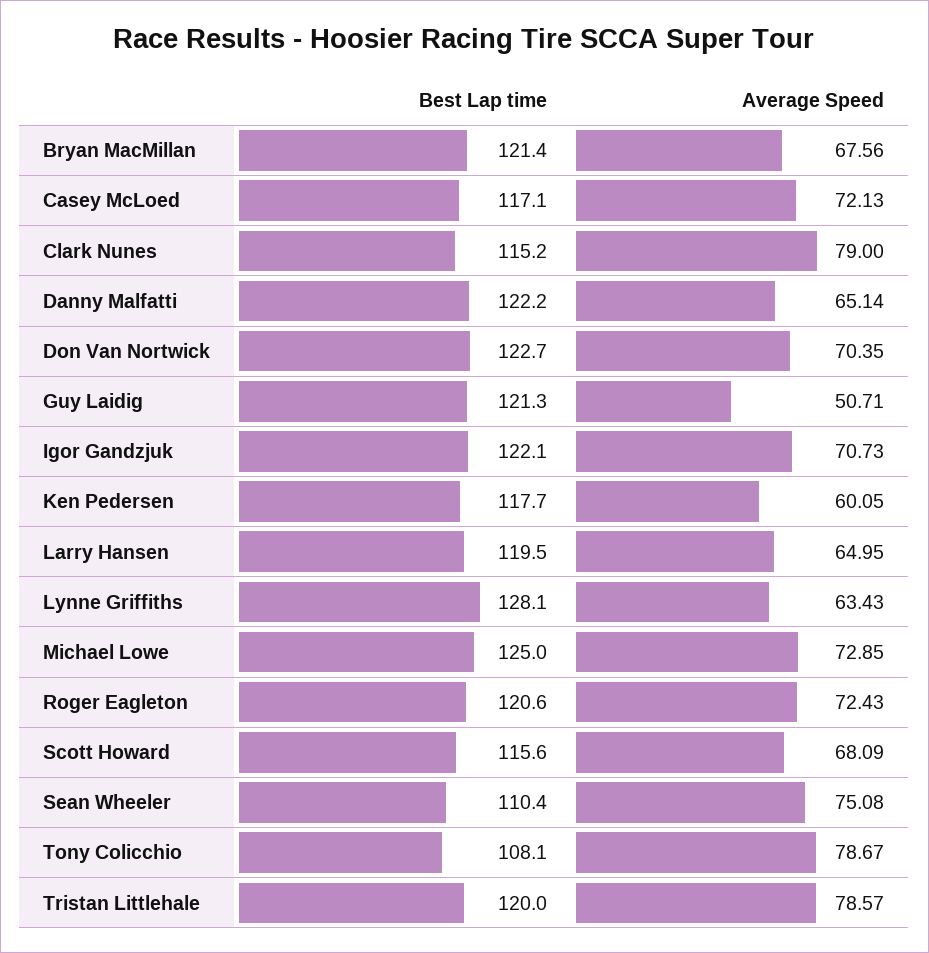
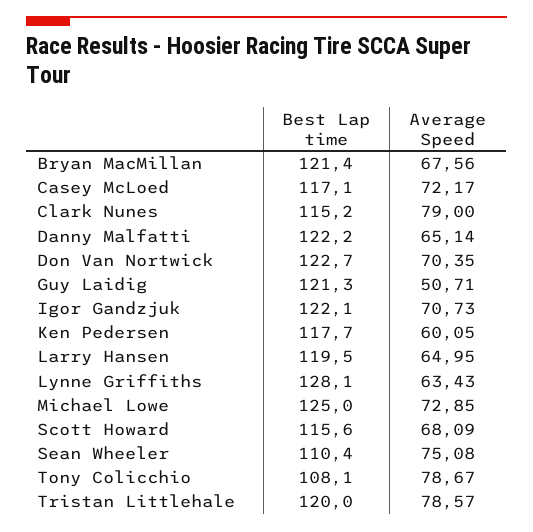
Average Speed, Casey McLoed: 72.13 -> 72.17
Best Lap time, Roger Eagleton: 120.6 -> none
Average Speed, Roger Eagleton: 72.43 -> none

